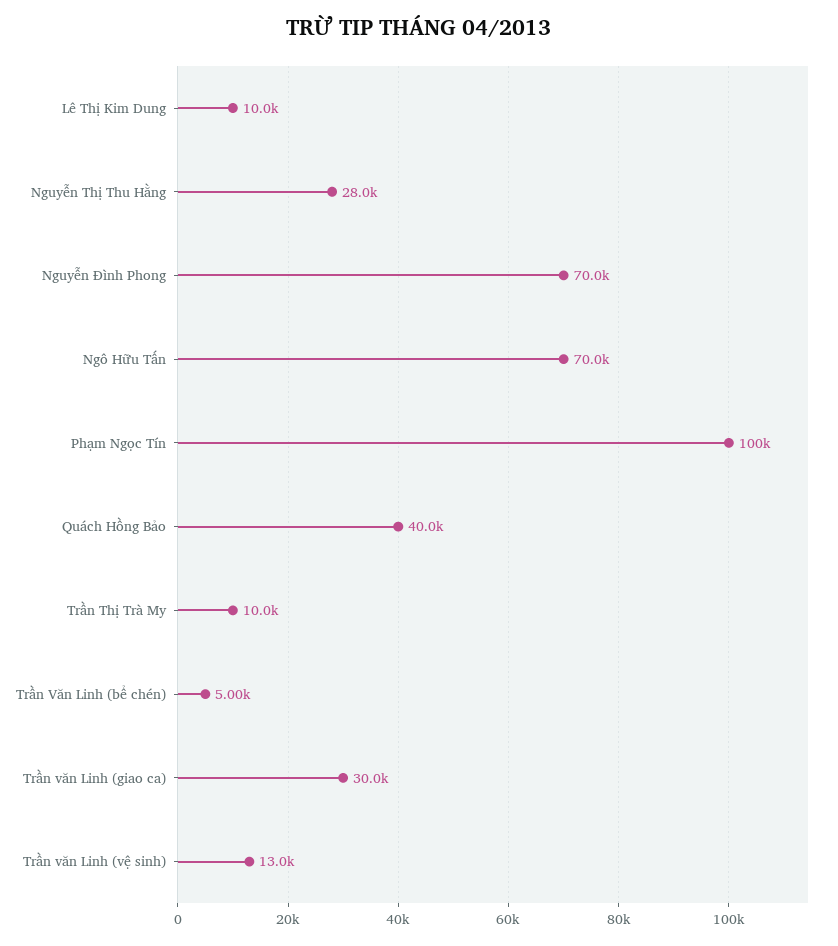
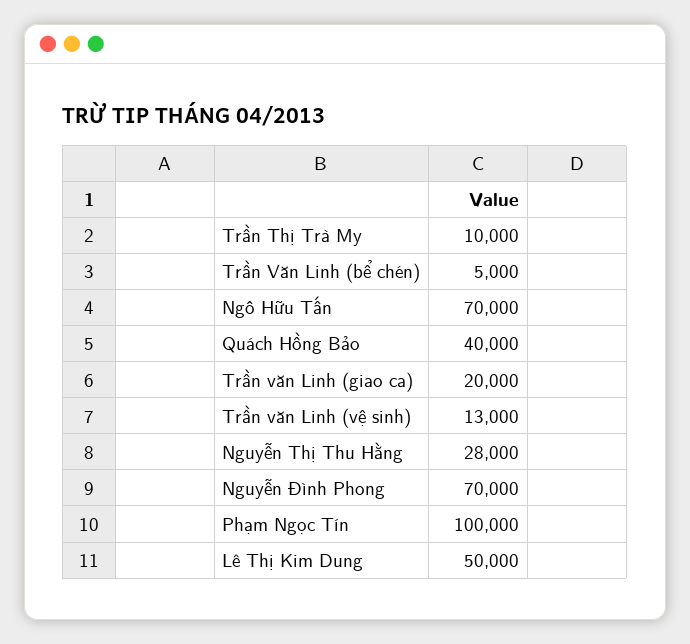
Lê Thị Kim Dung: 10000 -> 50000
Trần văn Linh (giao ca): 30000 -> 20000

